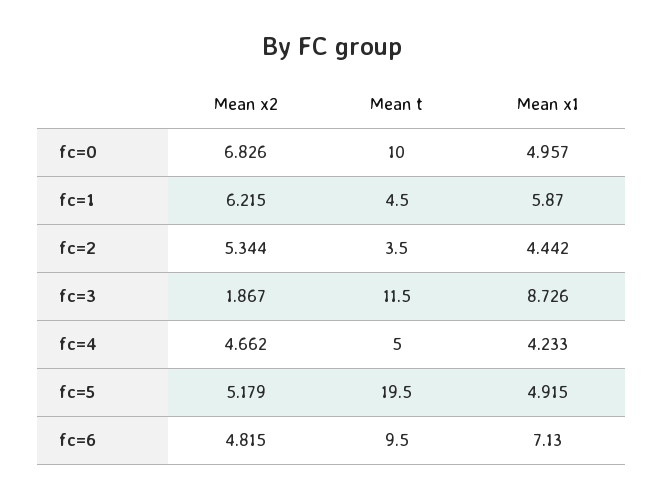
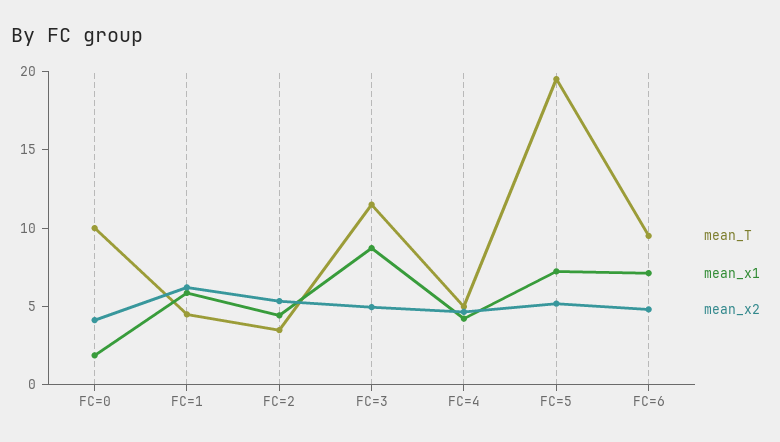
Mean x2, fc=0: 6.826 -> 4
Mean x1, fc=0: 4.957 -> 2
Mean x2, fc=3: 1.867 -> 5
Mean x1, fc=5: 4.915 -> 7

